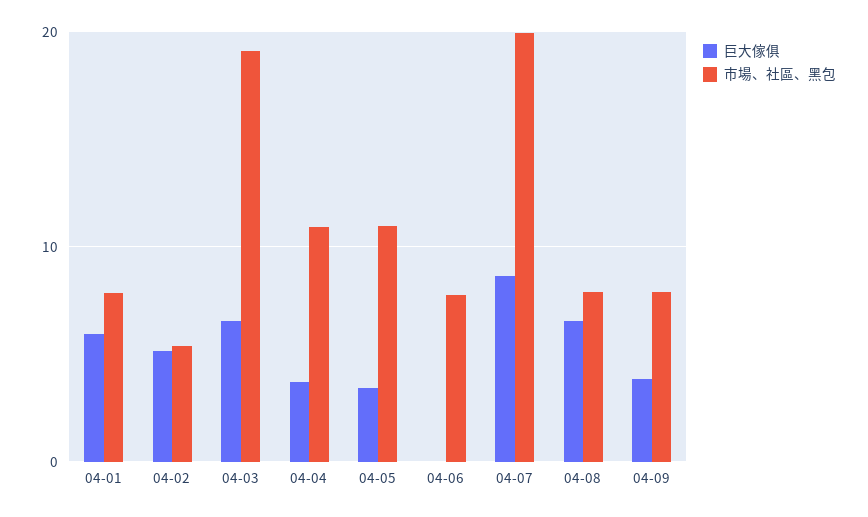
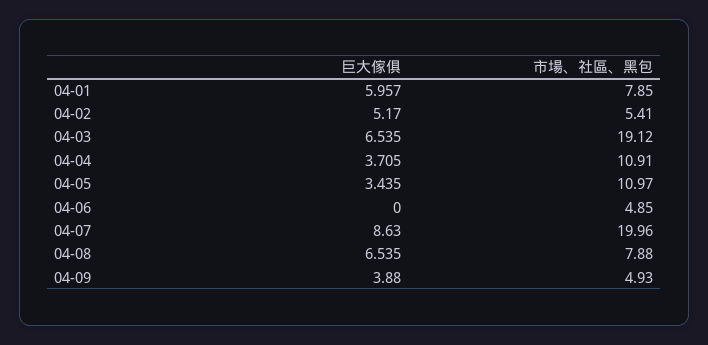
市場、社區、黑包, 04-06: 8 -> 4.85
市場、社區、黑包, 04-09: 8 -> 4.93

